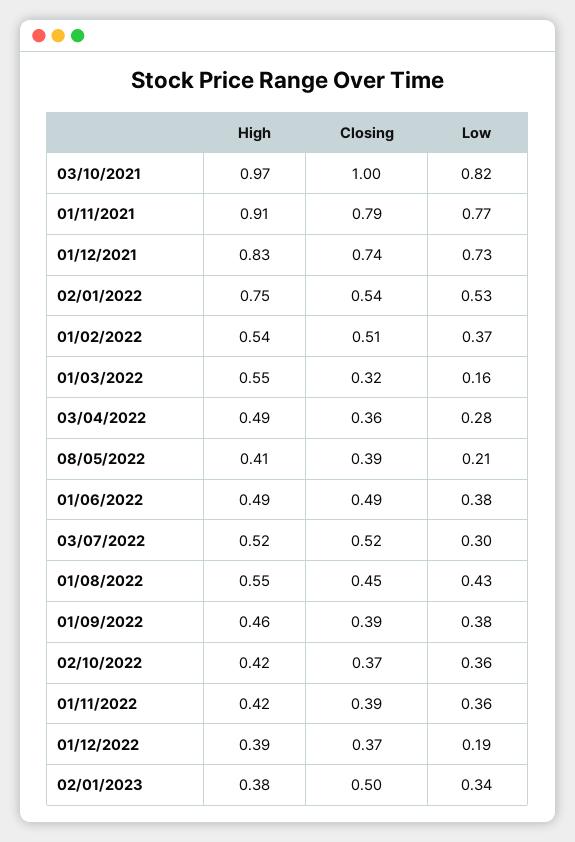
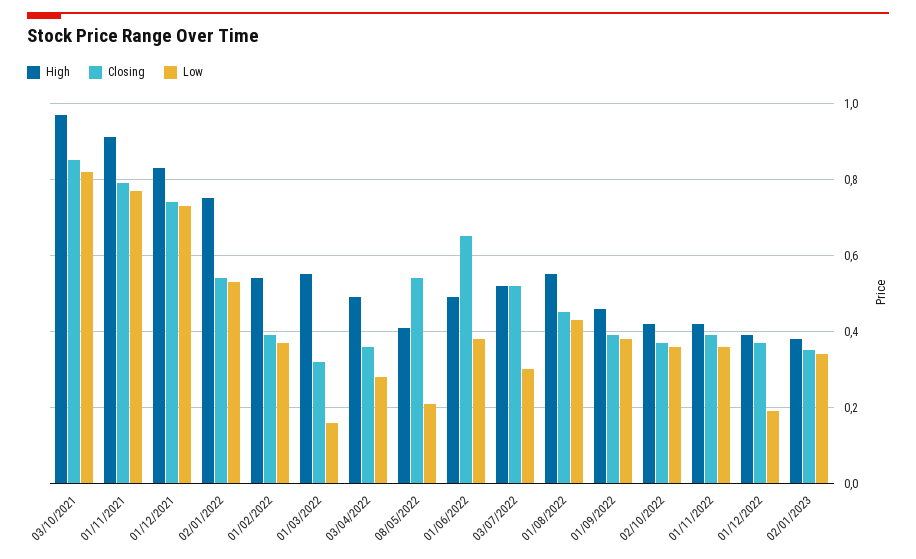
Closing, 03/10/2021: 1 -> 0.85
Closing, 01/02/2022: 0.51 -> 0.4
Closing, 08/05/2022: 0.39 -> 0.55
Closing, 01/06/2022: 0.49 -> 0.65
Closing, 02/01/2023: 0.5 -> 0.35

